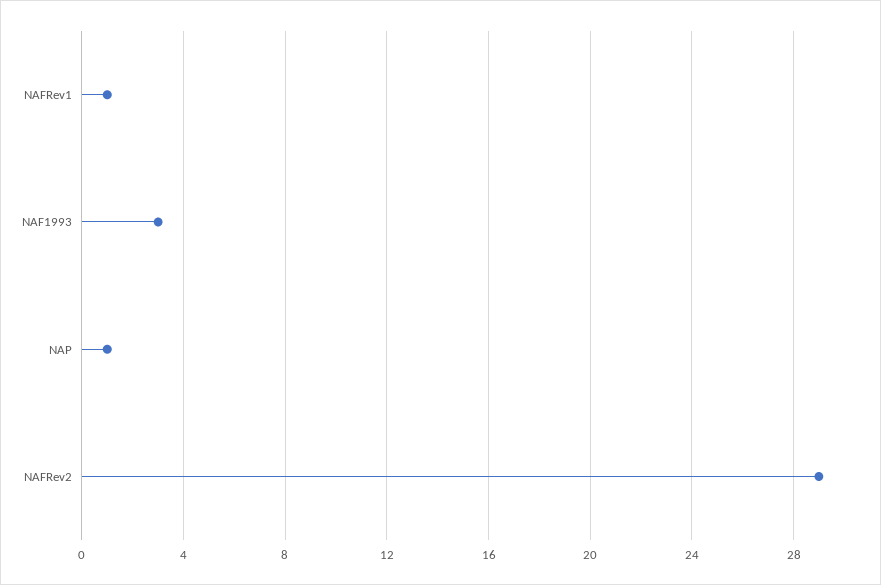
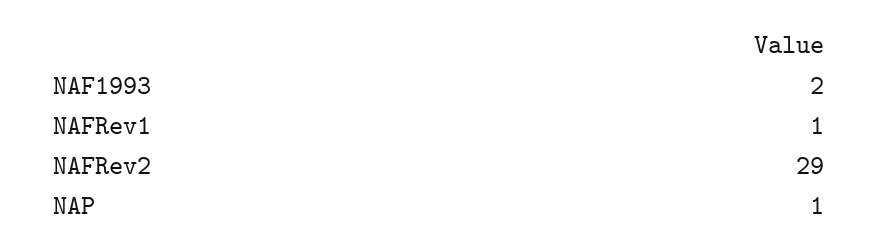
NAF1993: 3 -> 2

